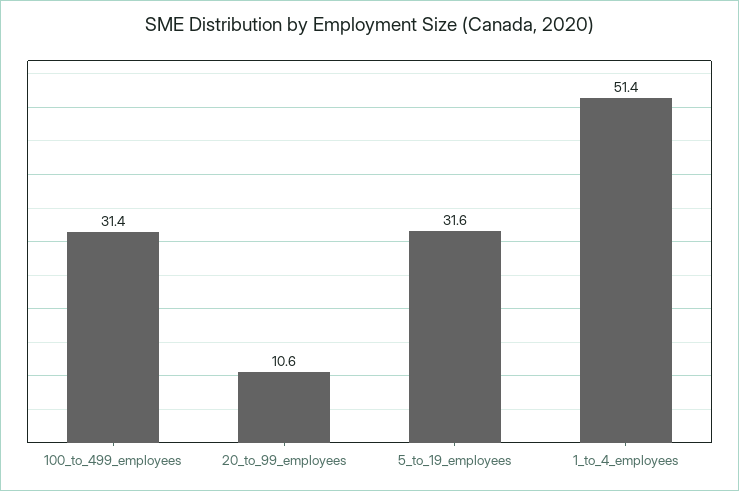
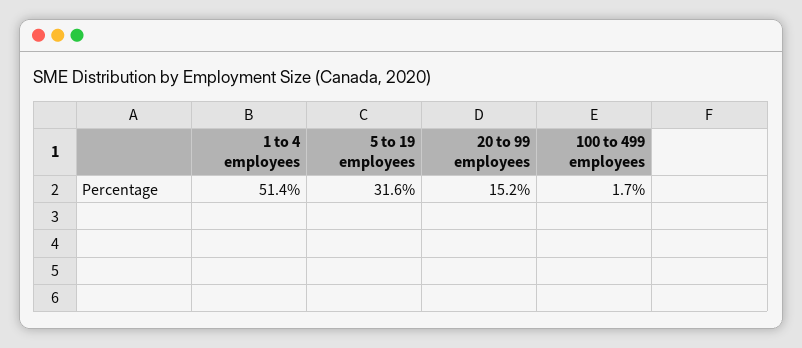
100_to_499_employees: 31.4 -> 1.7
20_to_99_employees: 10.6 -> 15.2

